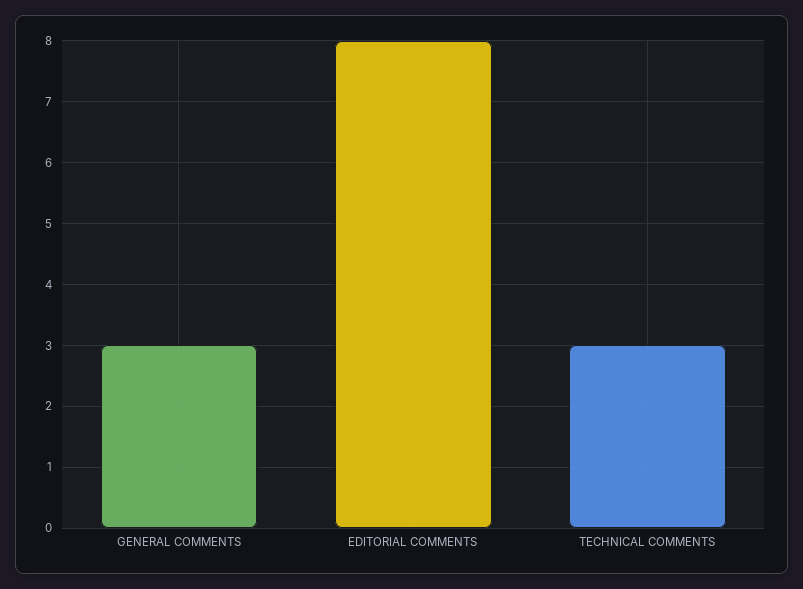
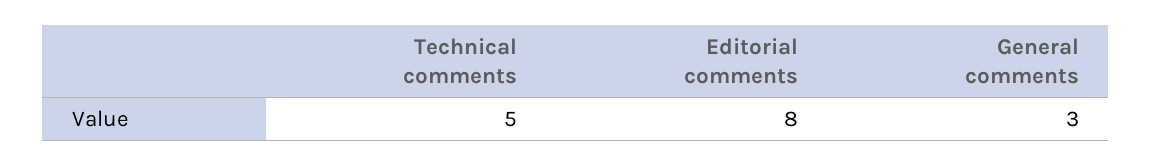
TECHNICAL COMMENTS: 3 -> 5

